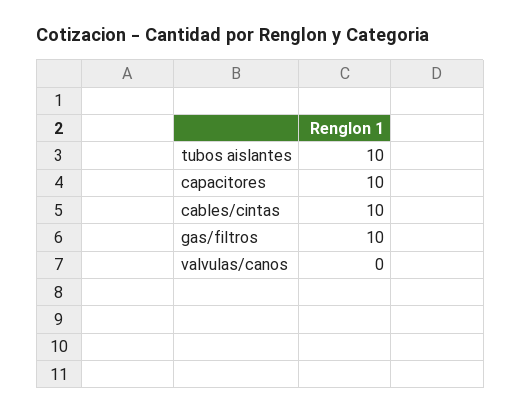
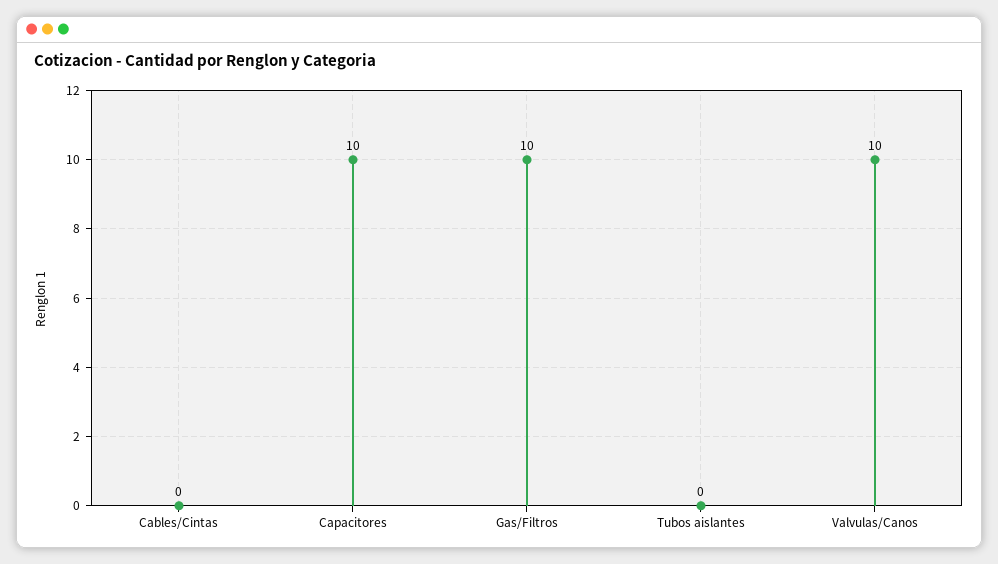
tubos aislantes: 10 -> 0
cables/cintas: 10 -> 0
valvulas/canos: 0 -> 10

